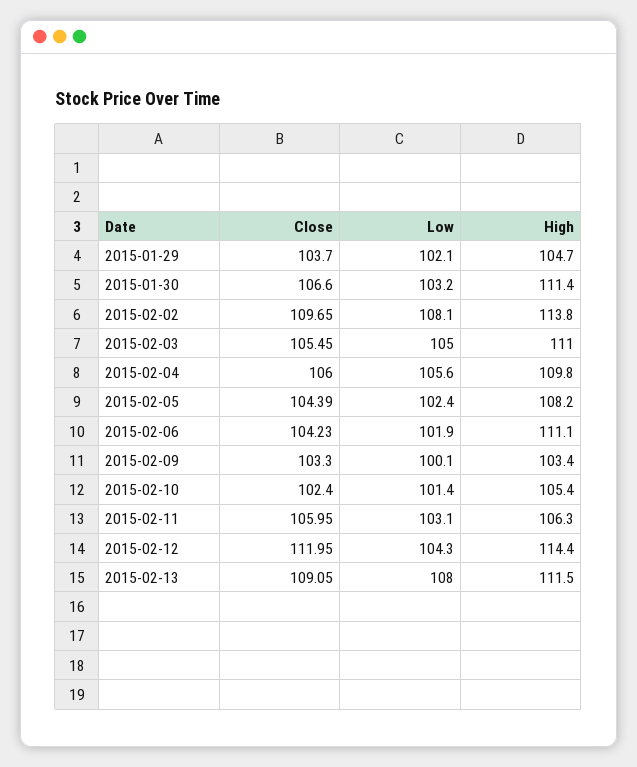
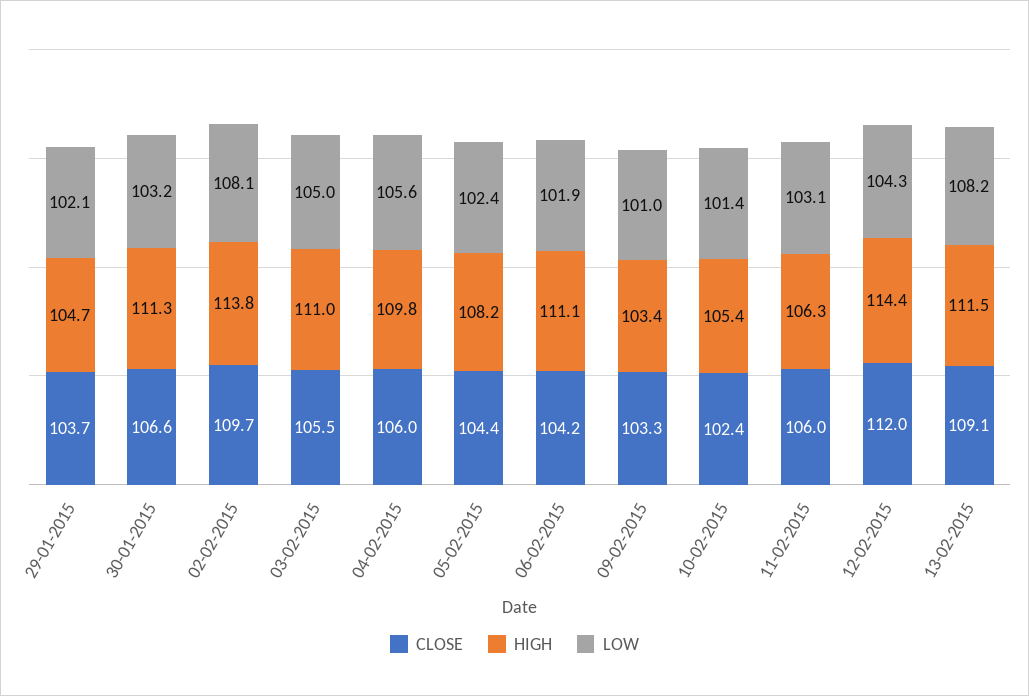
High, 2015-01-30: 111.4 -> 111.3
Low, 2015-02-09: 100.1 -> 101
Low, 2015-02-13: 108 -> 108.2

